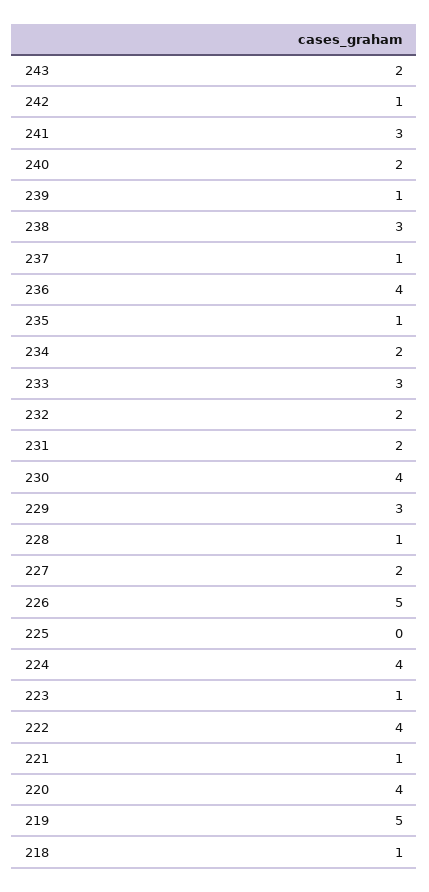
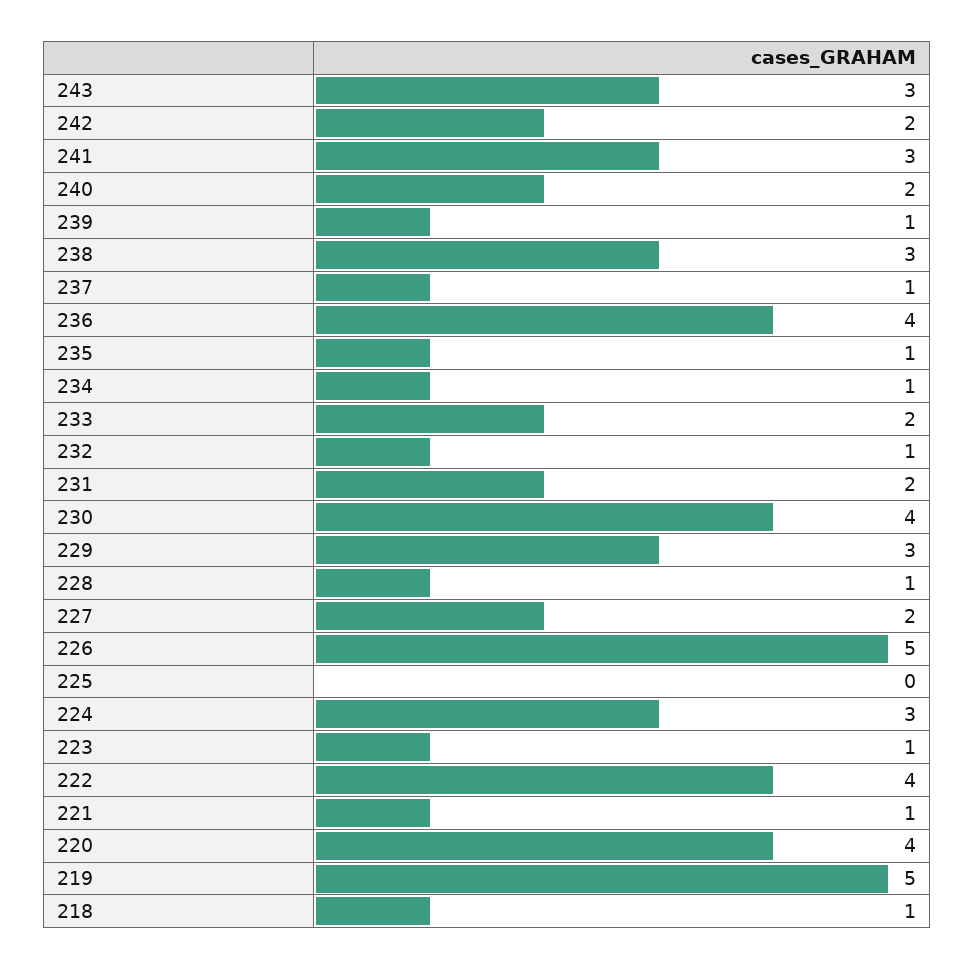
243: 2 -> 3
242: 1 -> 2
234: 2 -> 1
233: 3 -> 2
232: 2 -> 1
224: 4 -> 3

